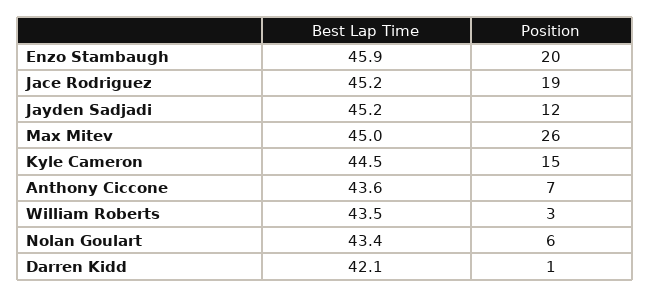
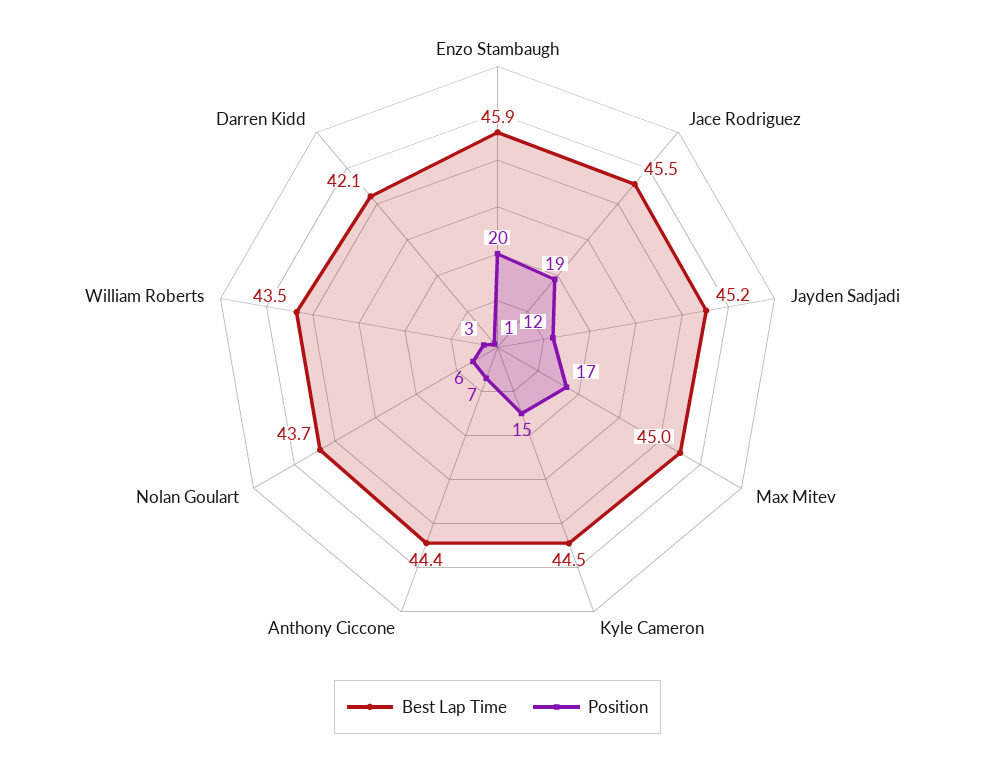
Best Lap Time, Jace Rodriguez: 45.2 -> 45.5
Position, Max Mitev: 26 -> 17
Best Lap Time, Anthony Ciccone: 43.6 -> 44.4
Best Lap Time, Nolan Goulart: 43.4 -> 43.7

